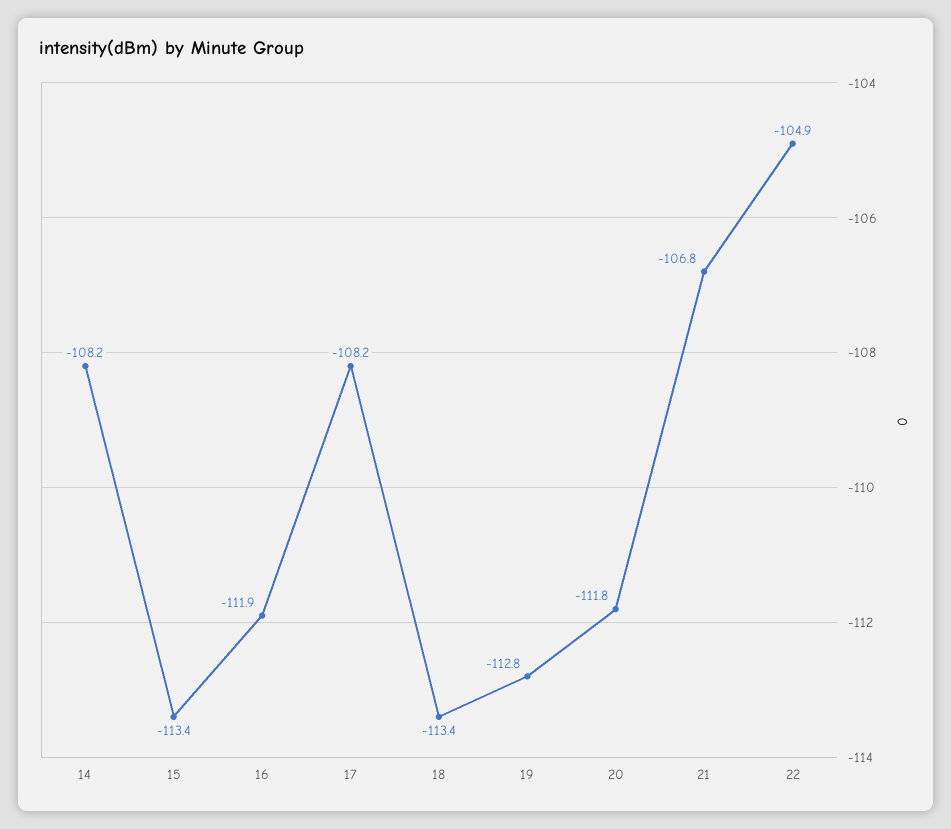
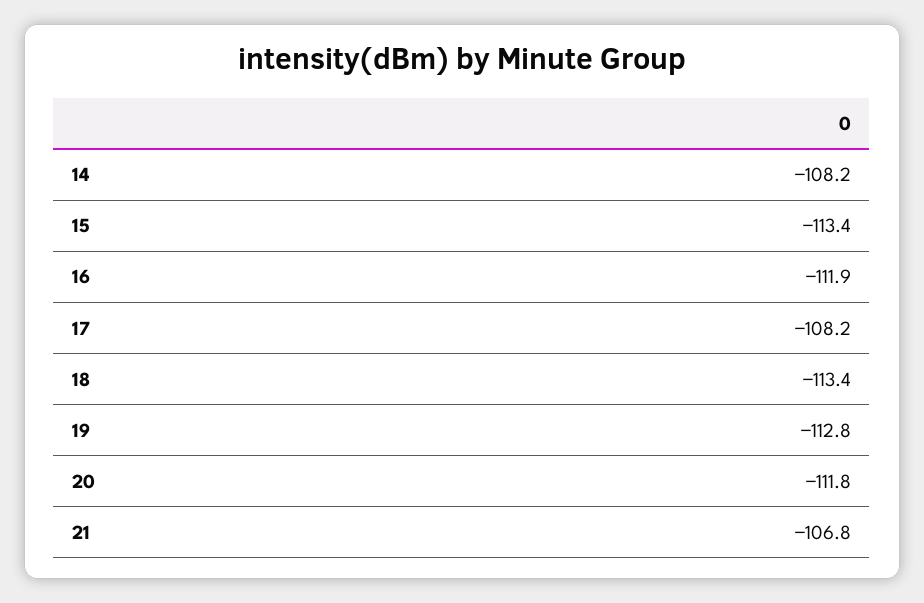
22: -104.9 -> none

